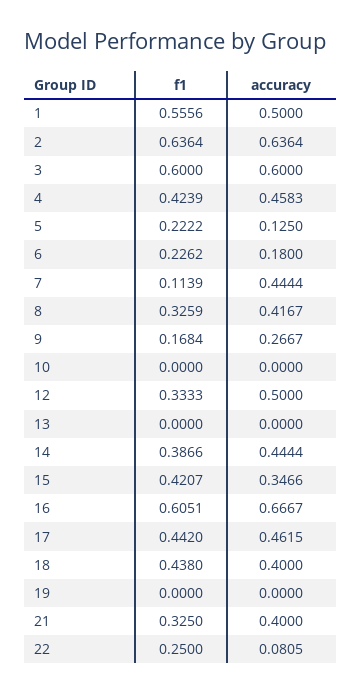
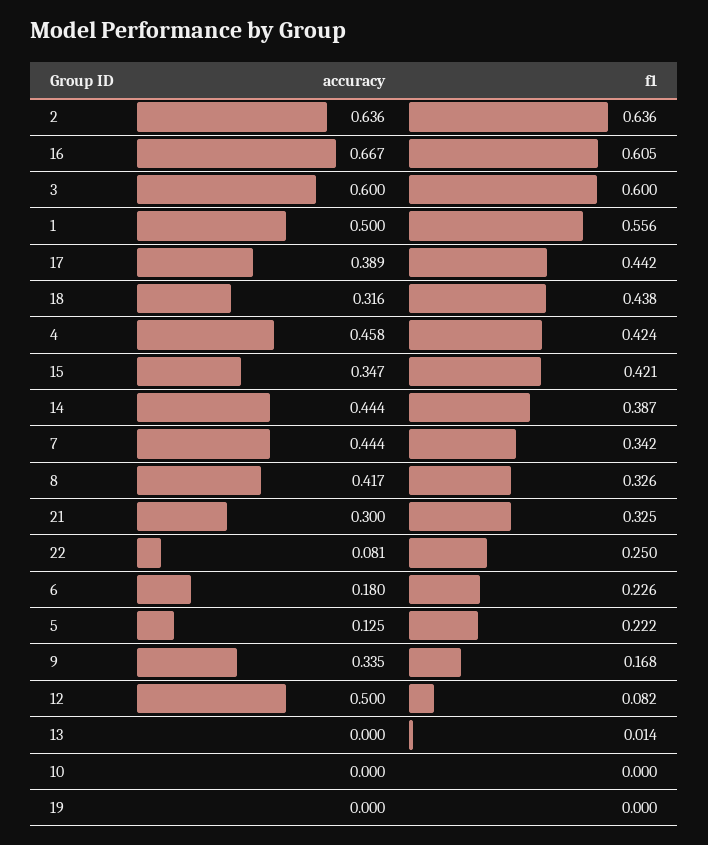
f1, 7: 0.1139 -> 0.342
accuracy, 9: 0.2667 -> 0.335
f1, 12: 0.3333 -> 0.082
f1, 13: 0 -> 0.014
accuracy, 17: 0.4615 -> 0.389
accuracy, 18: 0.4 -> 0.316
accuracy, 21: 0.4 -> 0.3

